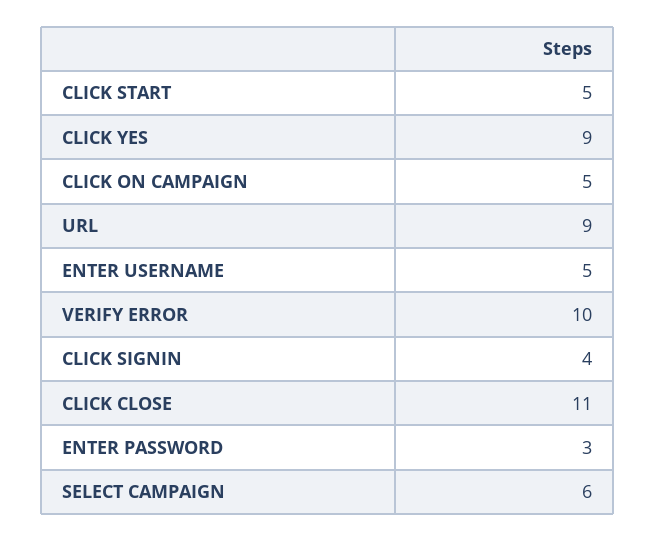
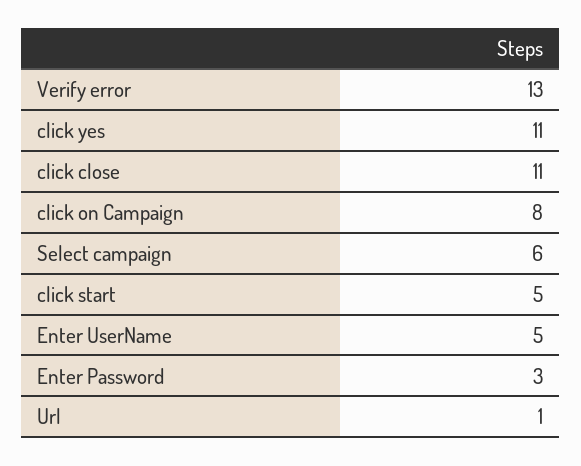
CLICK YES: 9 -> 11
CLICK ON CAMPAIGN: 5 -> 8
URL: 9 -> 1
VERIFY ERROR: 10 -> 13
CLICK SIGNIN: 4 -> none

